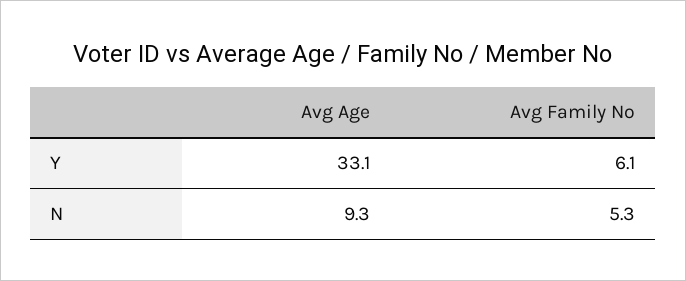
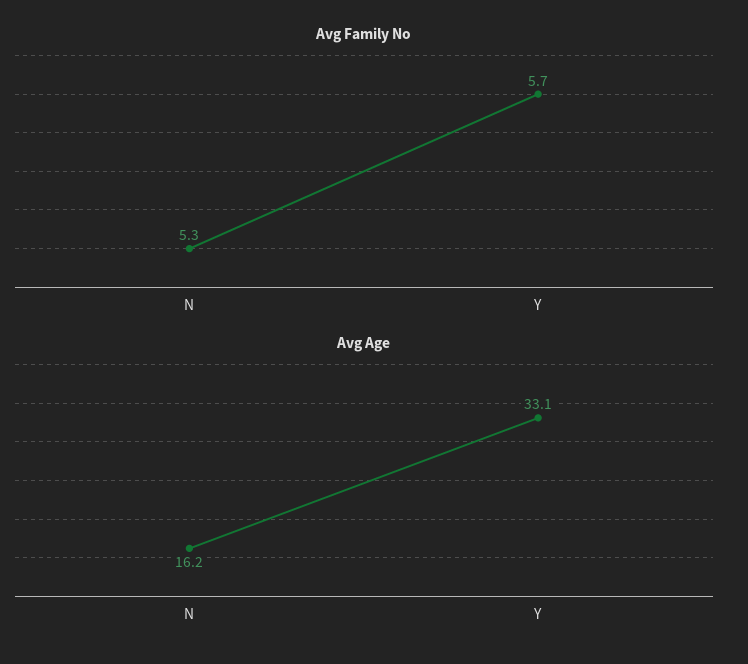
Avg Family No, Y: 6.1 -> 5.7
Avg Age, N: 9.3 -> 16.2

